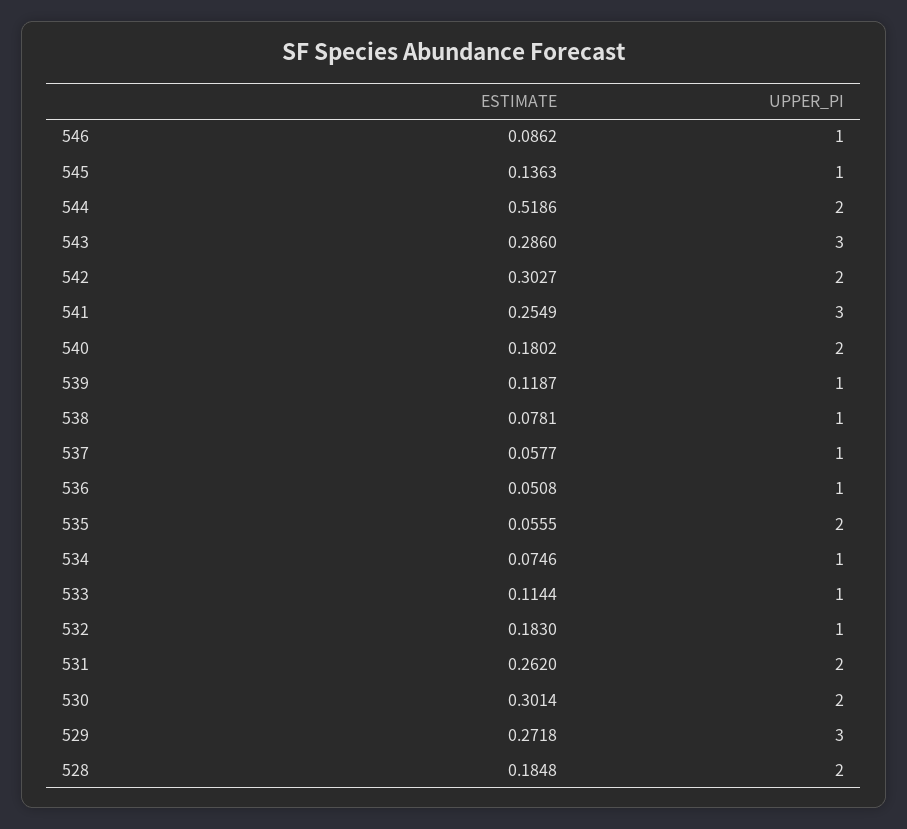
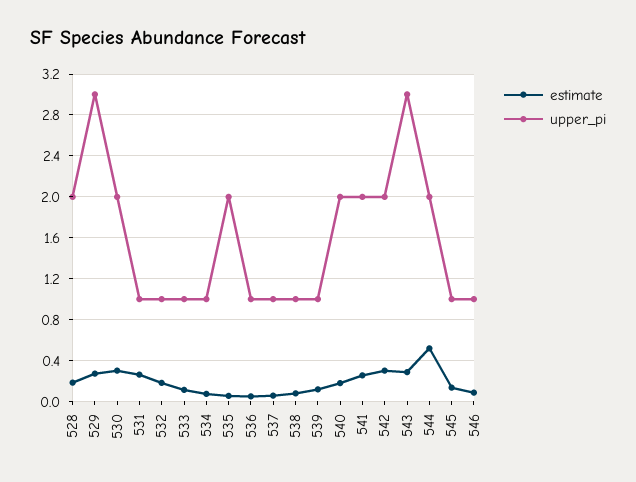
UPPER_PI, 541: 3 -> 2
UPPER_PI, 531: 2 -> 1

